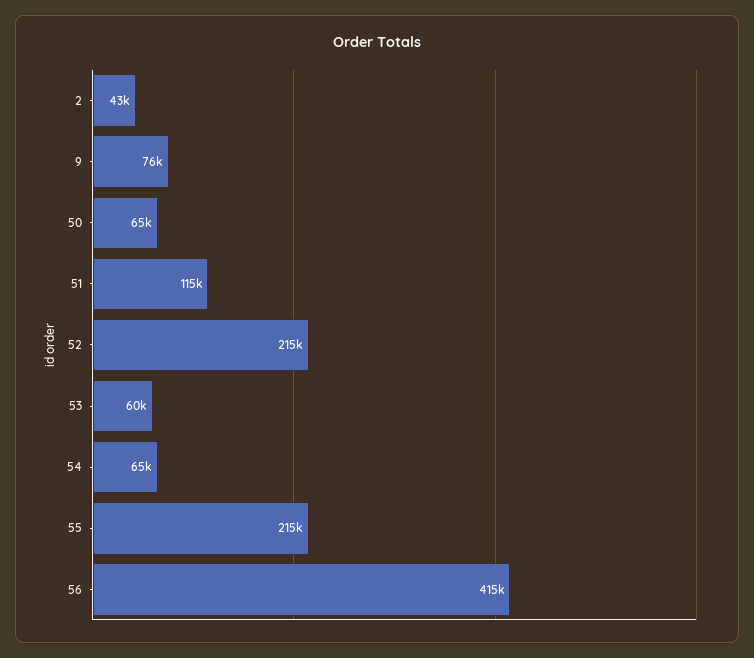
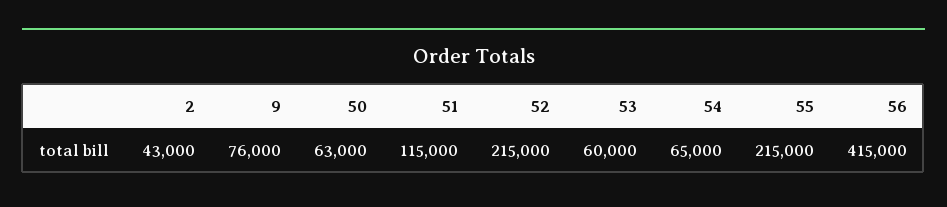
50: 65000 -> 63000

